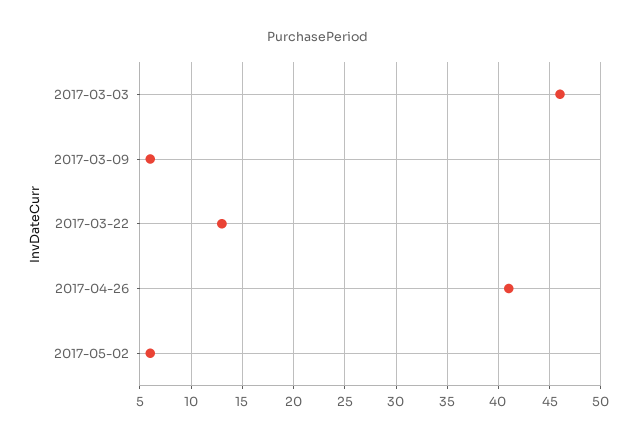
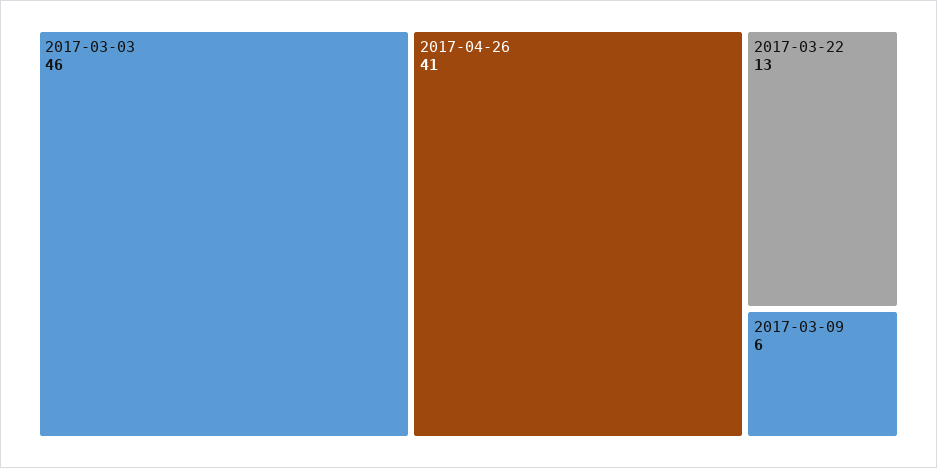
2017-05-02: 6 -> none

